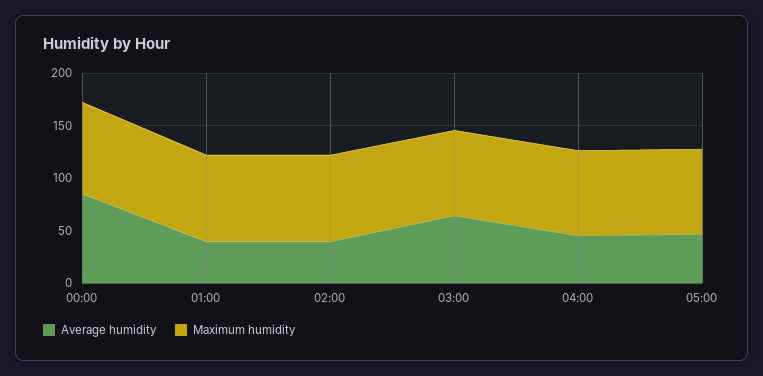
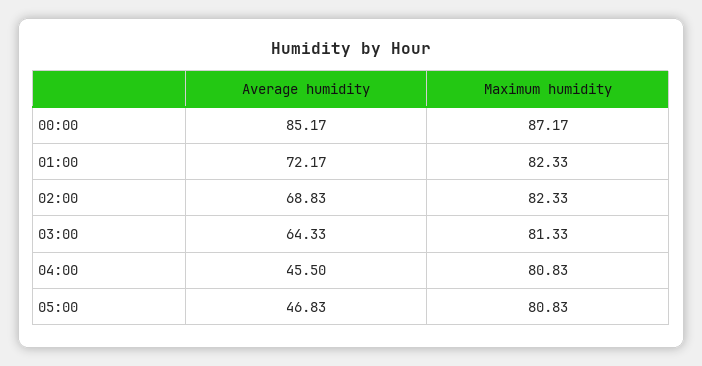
Average humidity, 01:00: 40 -> 72.17
Average humidity, 02:00: 40 -> 68.83

